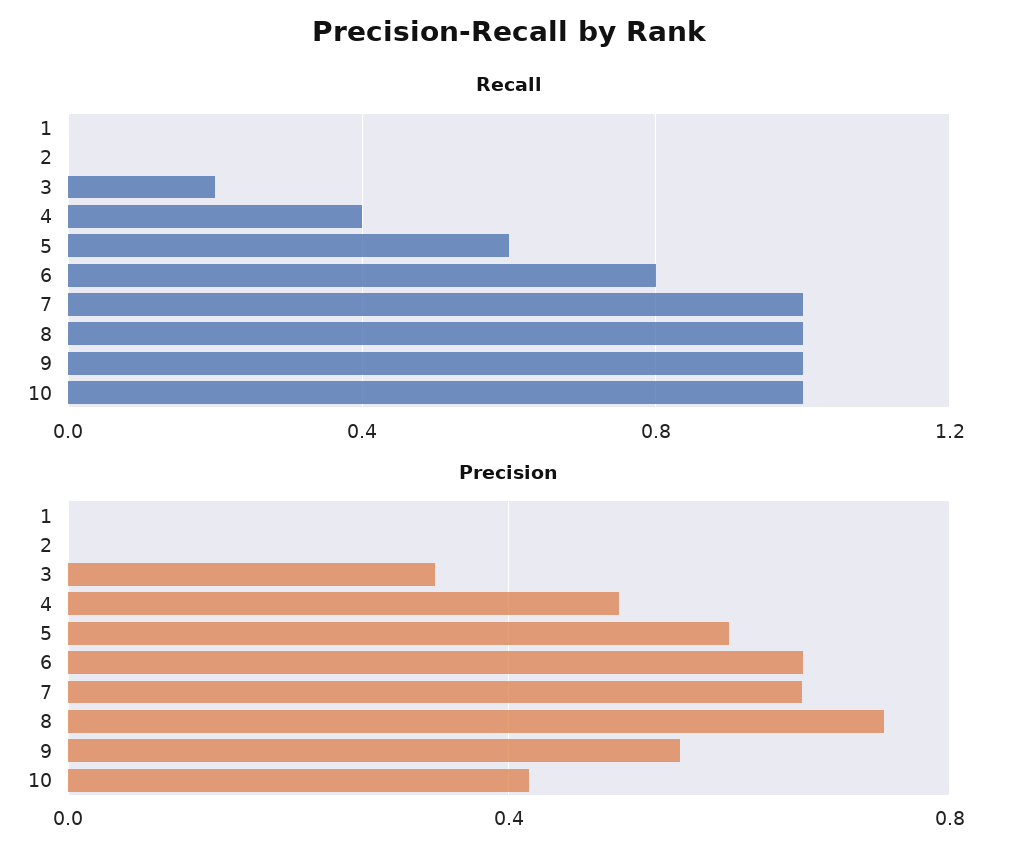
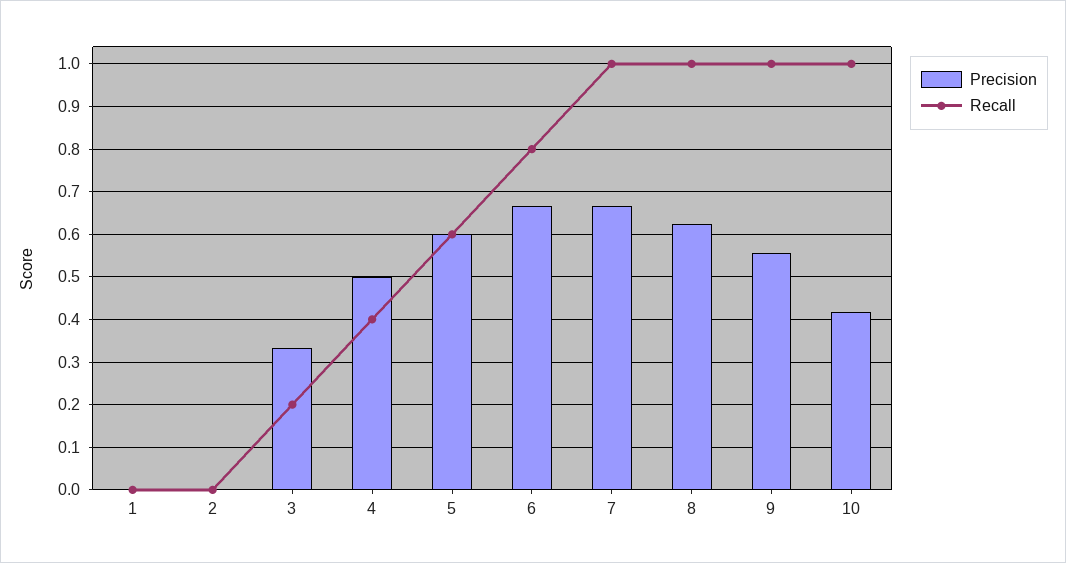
Precision, 8: 0.75 -> 0.62

